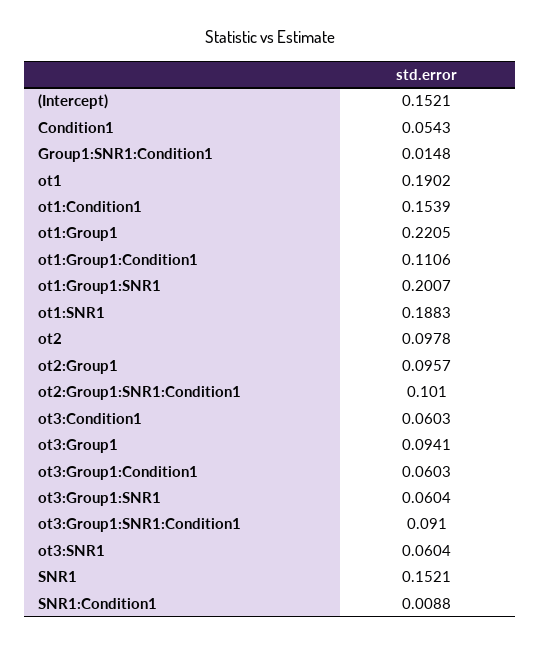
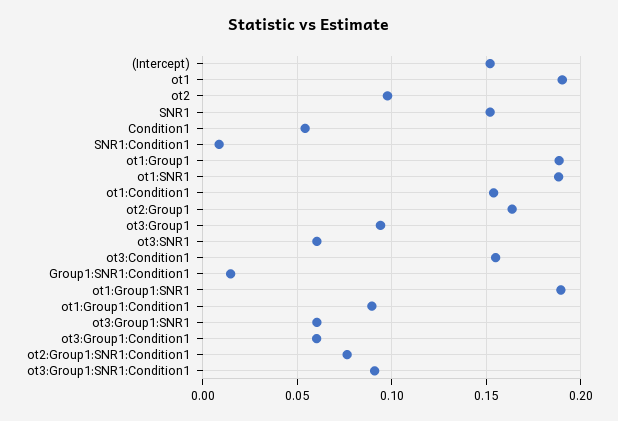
ot1:Group1: 0.2205 -> 0.19
ot1:Group1:Condition1: 0.1106 -> 0.09
ot1:Group1:SNR1: 0.2007 -> 0.19
ot2:Group1: 0.0957 -> 0.165
ot2:Group1:SNR1:Condition1: 0.101 -> 0.075
ot3:Condition1: 0.0603 -> 0.155

